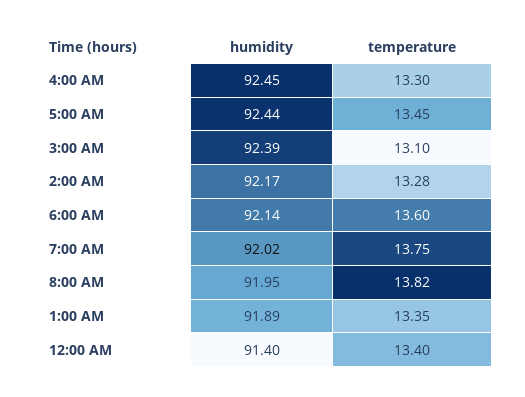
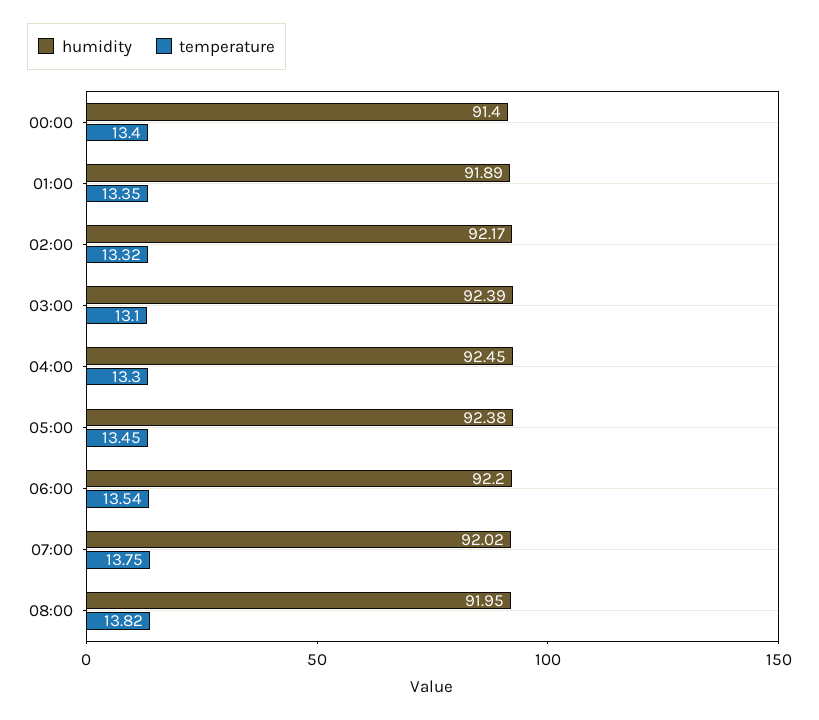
humidity, 5:00 AM: 92.44 -> 92.38
temperature, 2:00 AM: 13.28 -> 13.32
humidity, 6:00 AM: 92.14 -> 92.2
temperature, 6:00 AM: 13.6 -> 13.54

